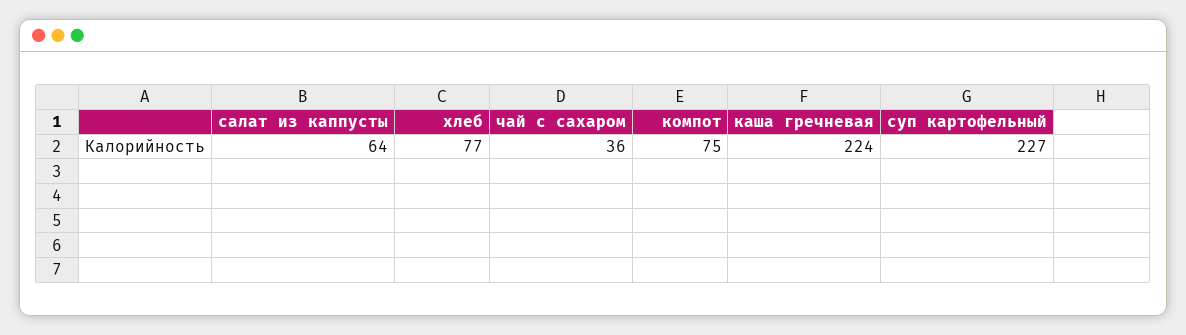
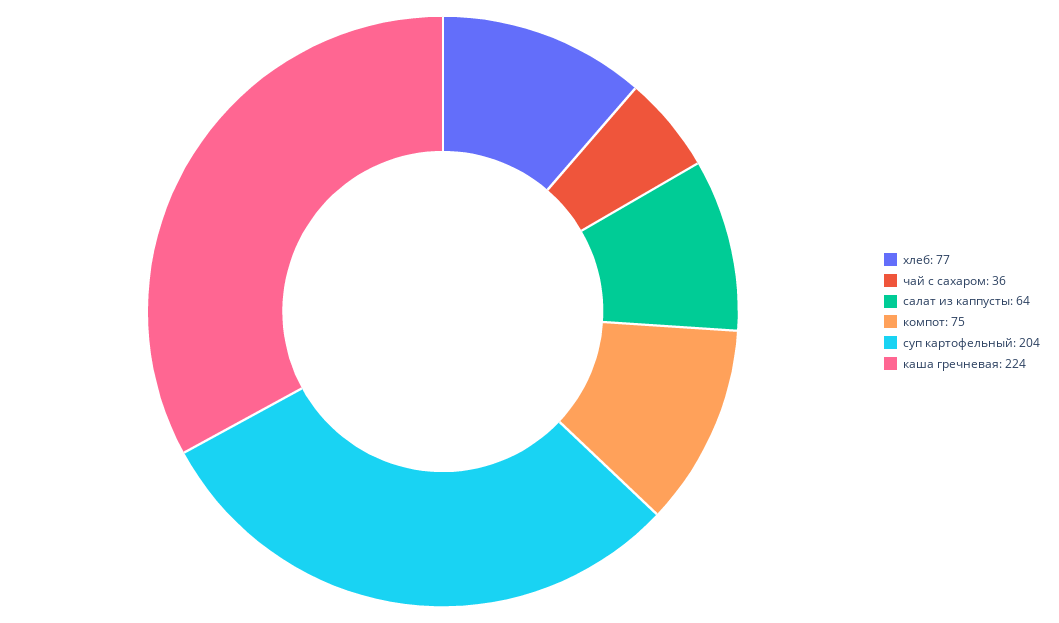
суп картофельный: 227 -> 204

